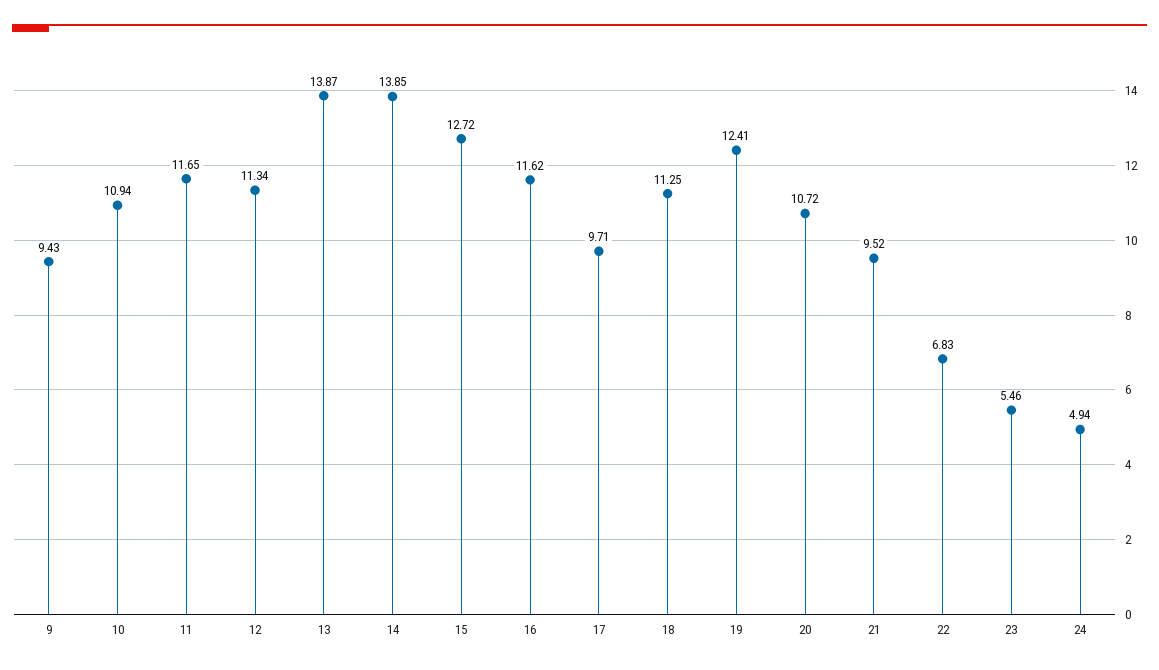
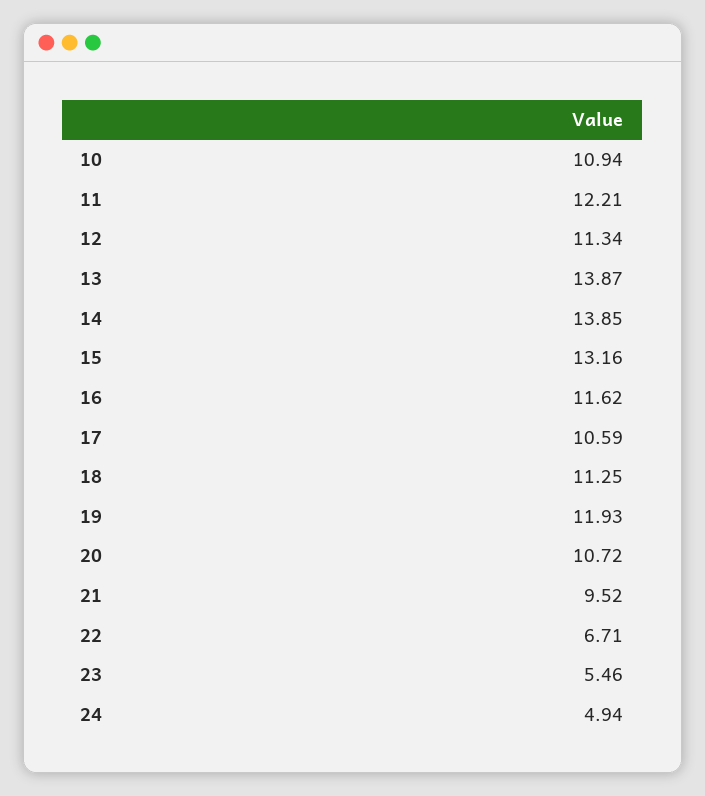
9: 9.43 -> none
11: 11.65 -> 12.21
15: 12.72 -> 13.16
17: 9.71 -> 10.59
19: 12.41 -> 11.93
22: 6.83 -> 6.71

